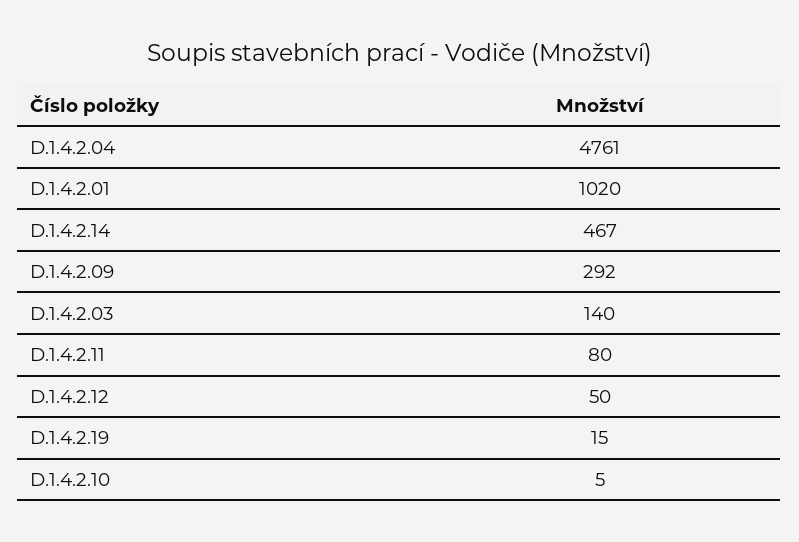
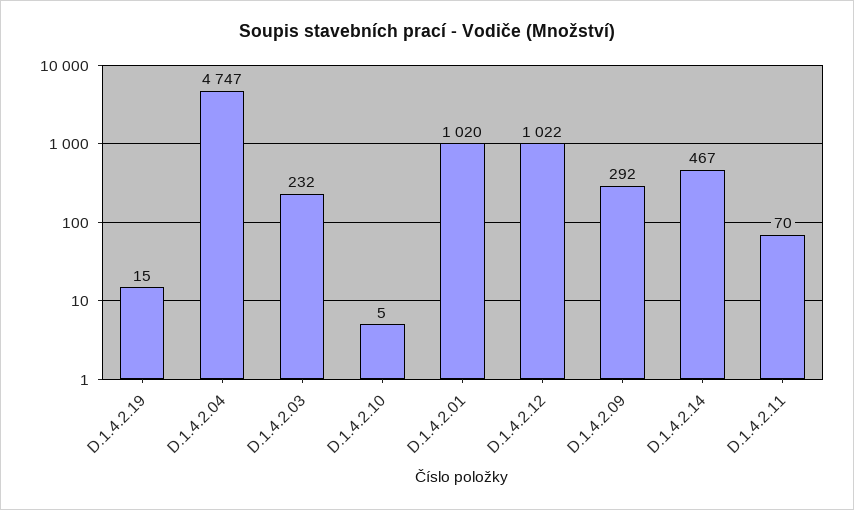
D.1.4.2.04: 4761 -> 4747
D.1.4.2.03: 140 -> 232
D.1.4.2.11: 80 -> 70
D.1.4.2.12: 50 -> 1022

